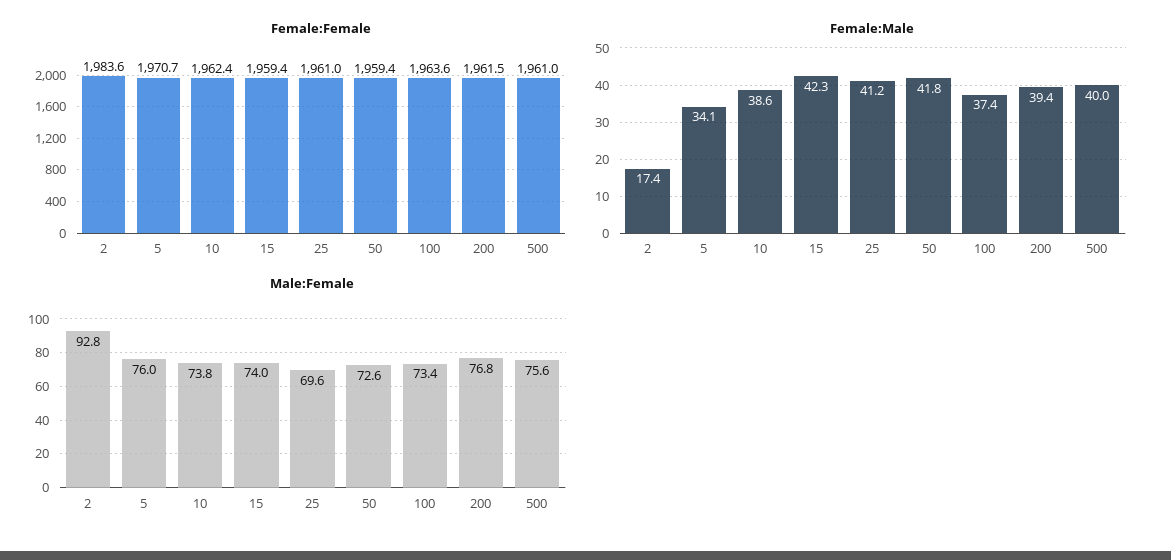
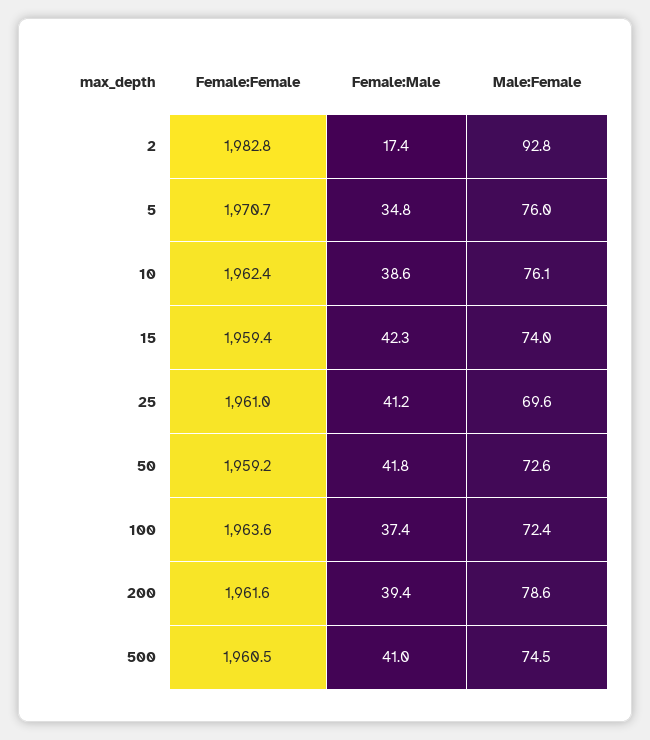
Female:Female, 2: 1983.6 -> 1982.8
Female:Female, 50: 1959.4 -> 1959.2
Female:Female, 200: 1961.5 -> 1961.6
Female:Female, 500: 1961 -> 1960.5
Female:Male, 5: 34.1 -> 34.8
Female:Male, 500: 40 -> 41
Male:Female, 10: 73.8 -> 76.1
Male:Female, 100: 73.4 -> 72.4
Male:Female, 200: 76.8 -> 78.6
Male:Female, 500: 75.6 -> 74.5

